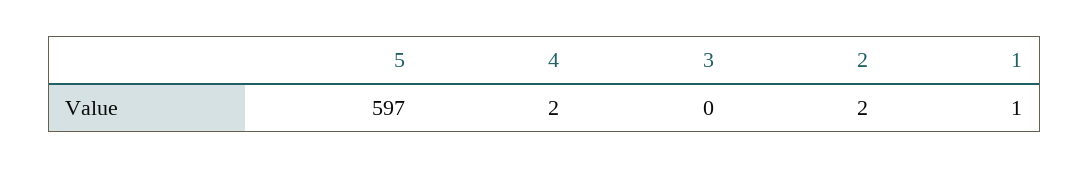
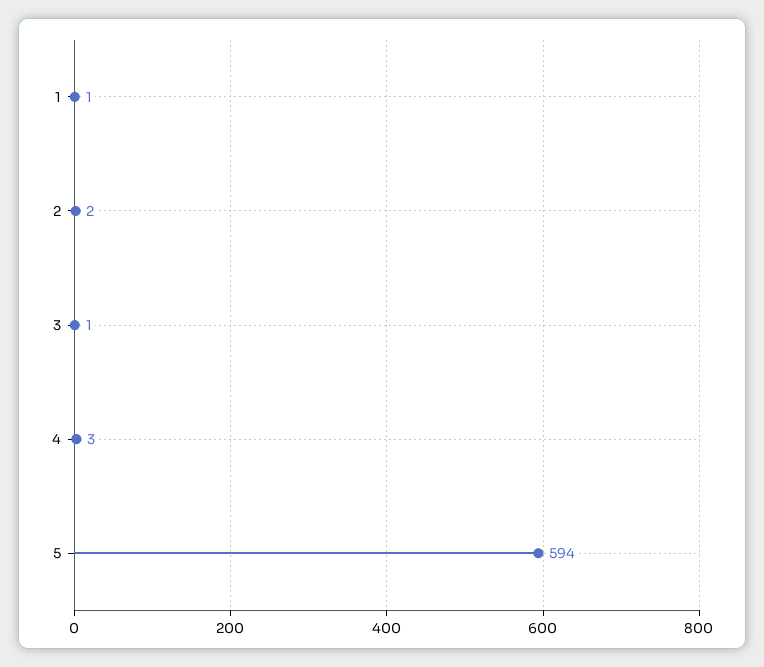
5: 597 -> 594
4: 2 -> 3
3: 0 -> 1

